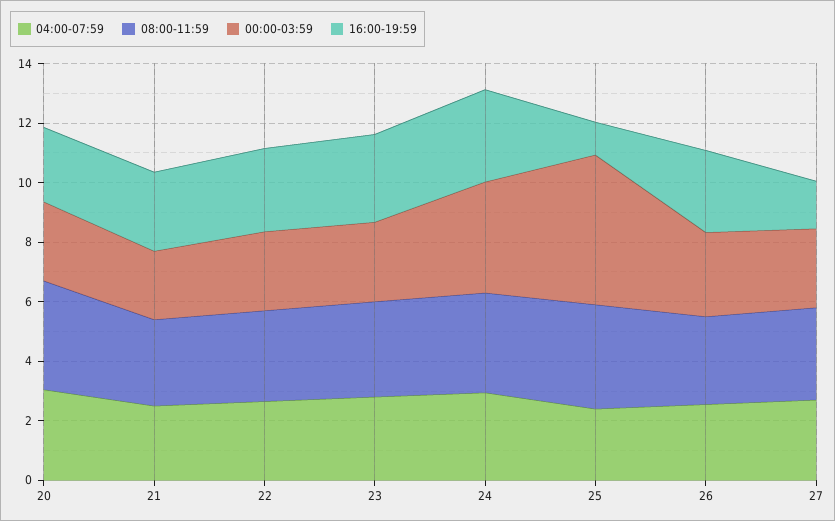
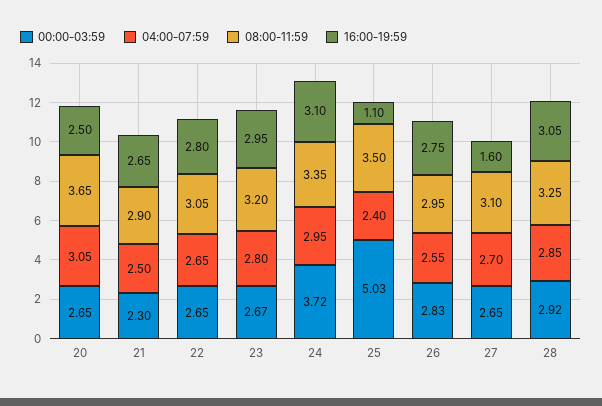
00:00-03:59, 28: none -> 2.92
04:00-07:59, 28: none -> 2.85
08:00-11:59, 28: none -> 3.25
16:00-19:59, 28: none -> 3.05

